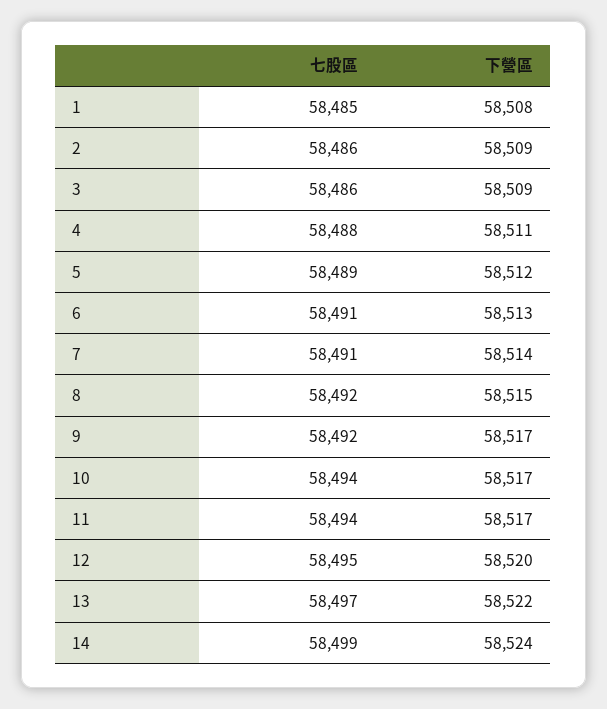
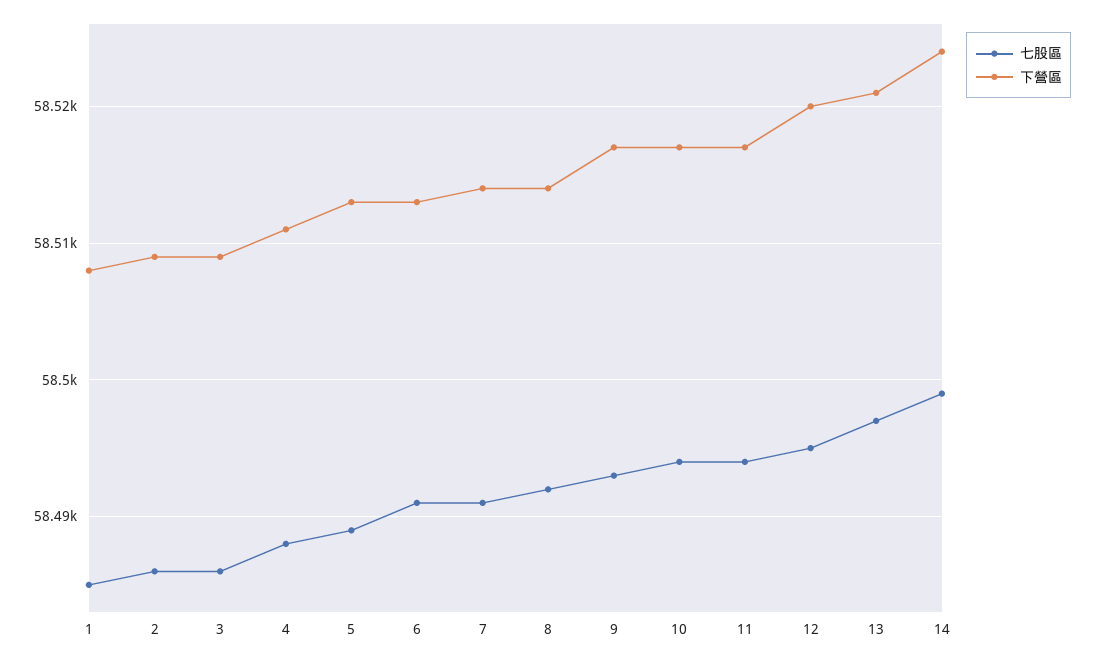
下營區, 5: 58512 -> 58513
下營區, 8: 58515 -> 58514
七股區, 9: 58492 -> 58493
下營區, 13: 58522 -> 58521

